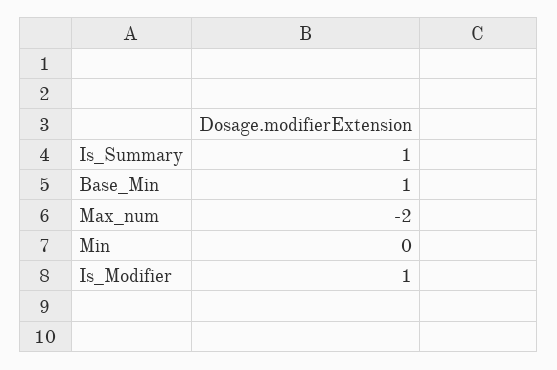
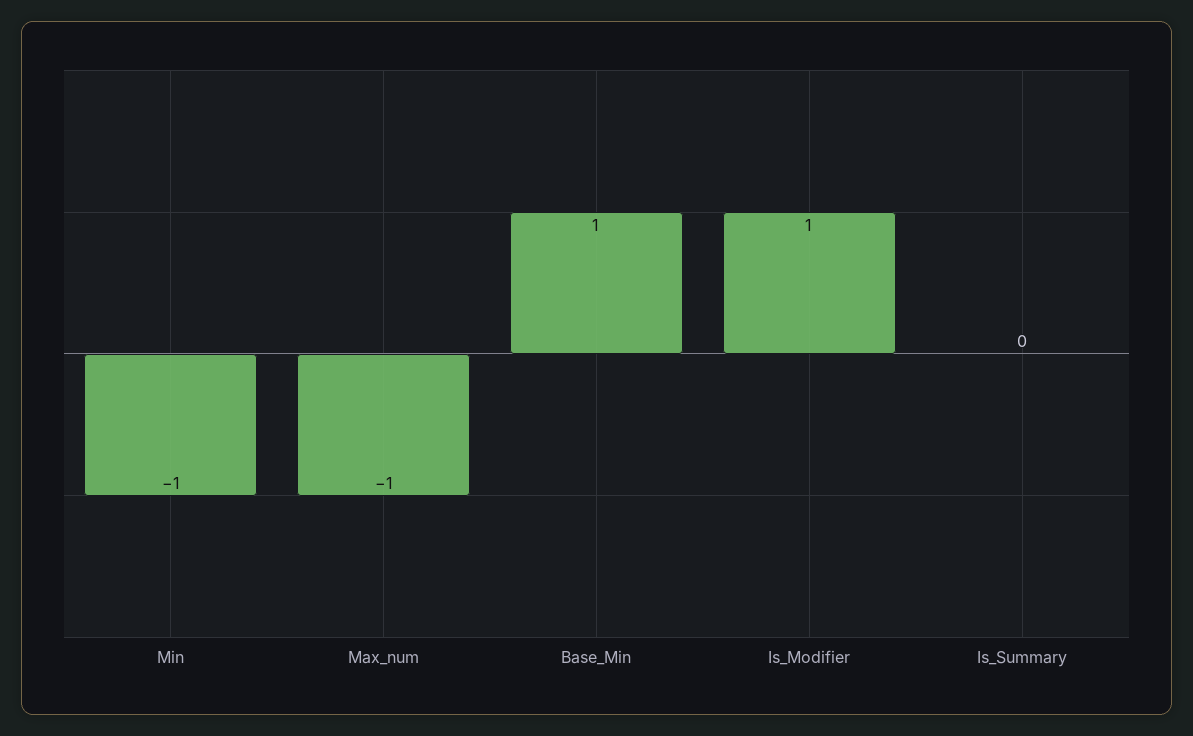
Is_Summary: 1 -> 0
Max_num: -2 -> -1
Min: 0 -> -1

